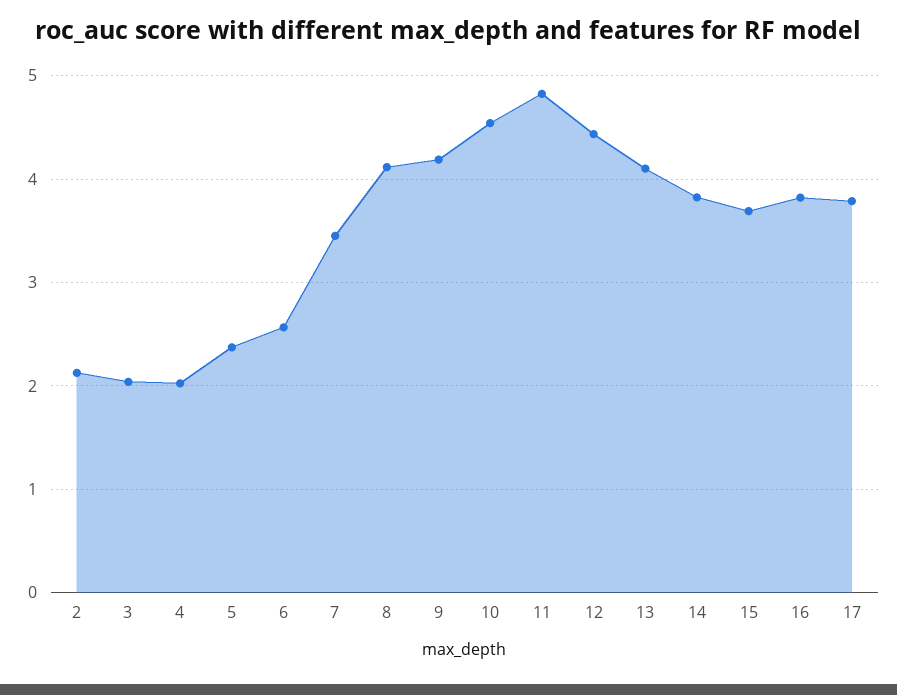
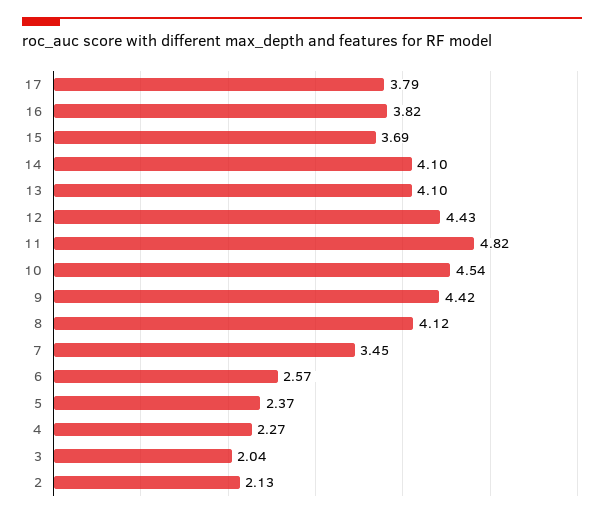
4: 2 -> 2.27
9: 4.2 -> 4.42
14: 3.8 -> 4.1

